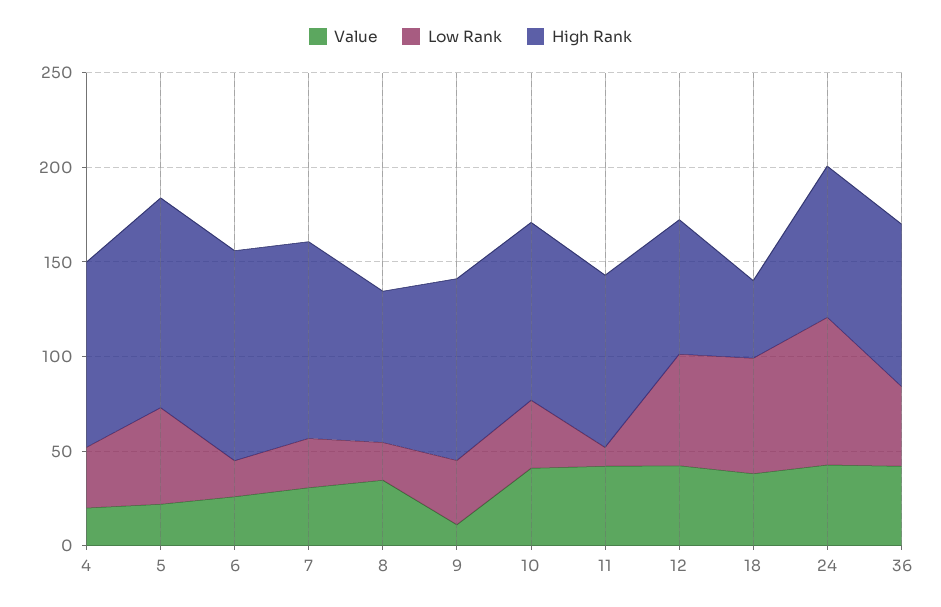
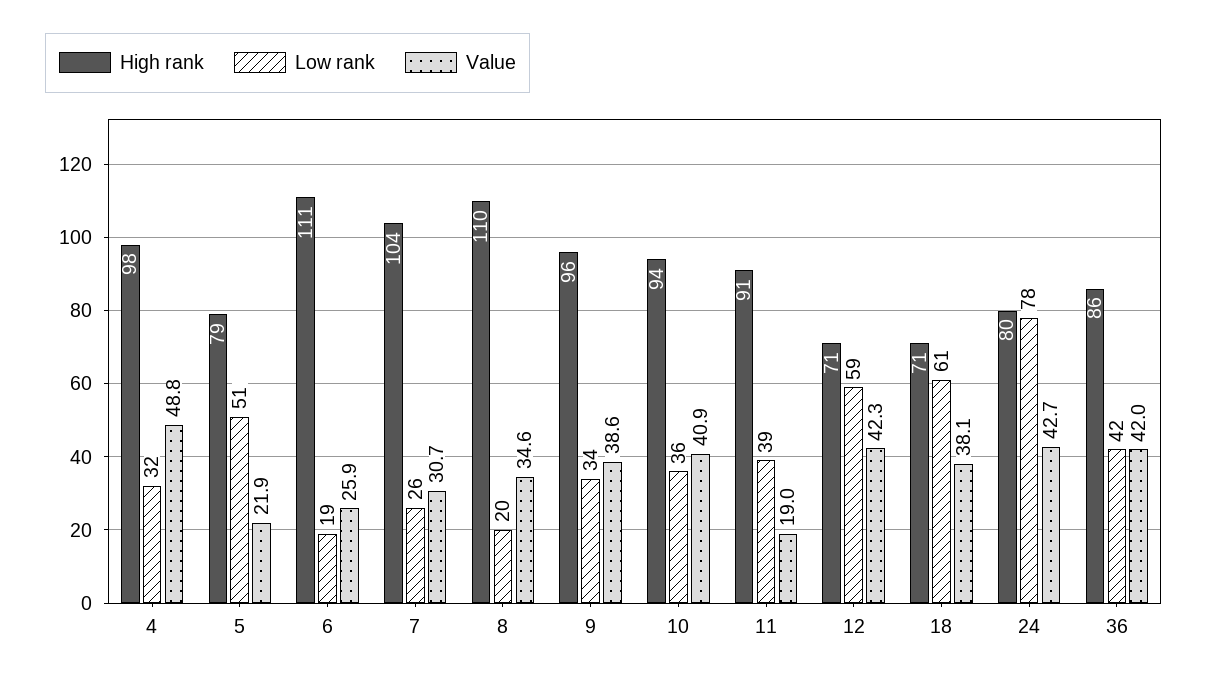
Value, 4: 20 -> 48.8
High Rank, 5: 110 -> 79
High Rank, 8: 80 -> 110
Value, 9: 10 -> 38.6
Value, 11: 40 -> 19
Low Rank, 11: 10 -> 39
High Rank, 18: 40 -> 71

